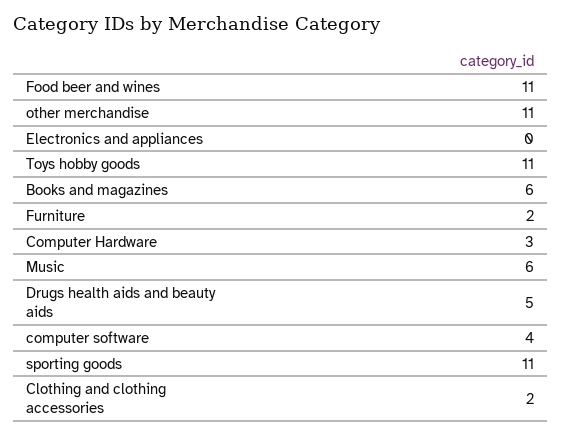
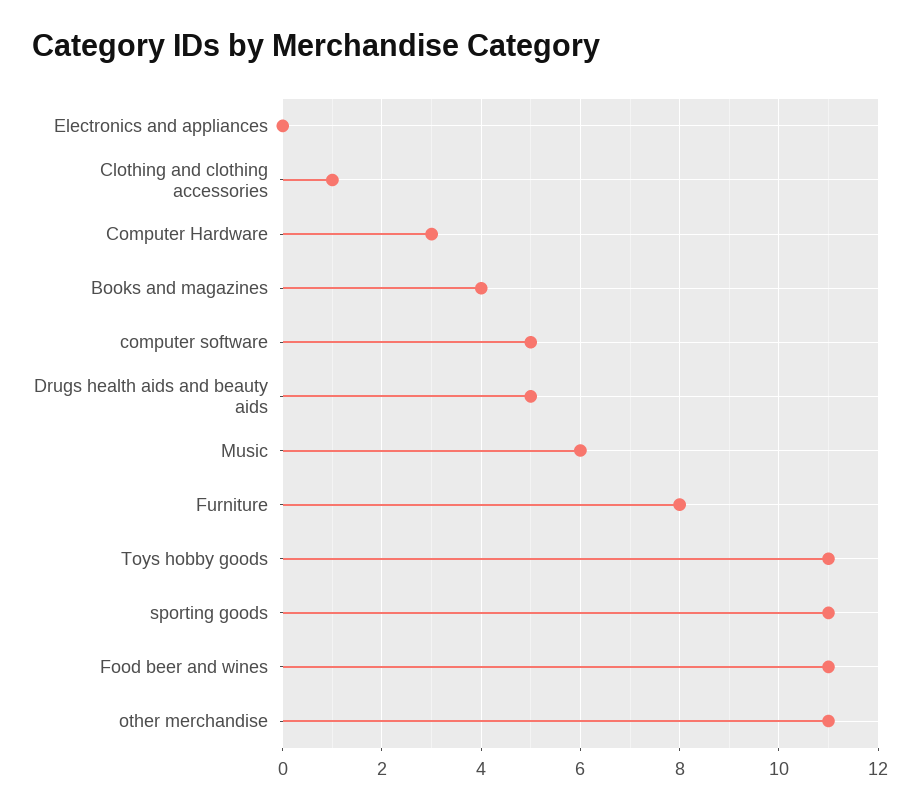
Books and magazines: 6 -> 4
Furniture: 2 -> 8
computer software: 4 -> 5
Clothing and clothing accessories: 2 -> 1

